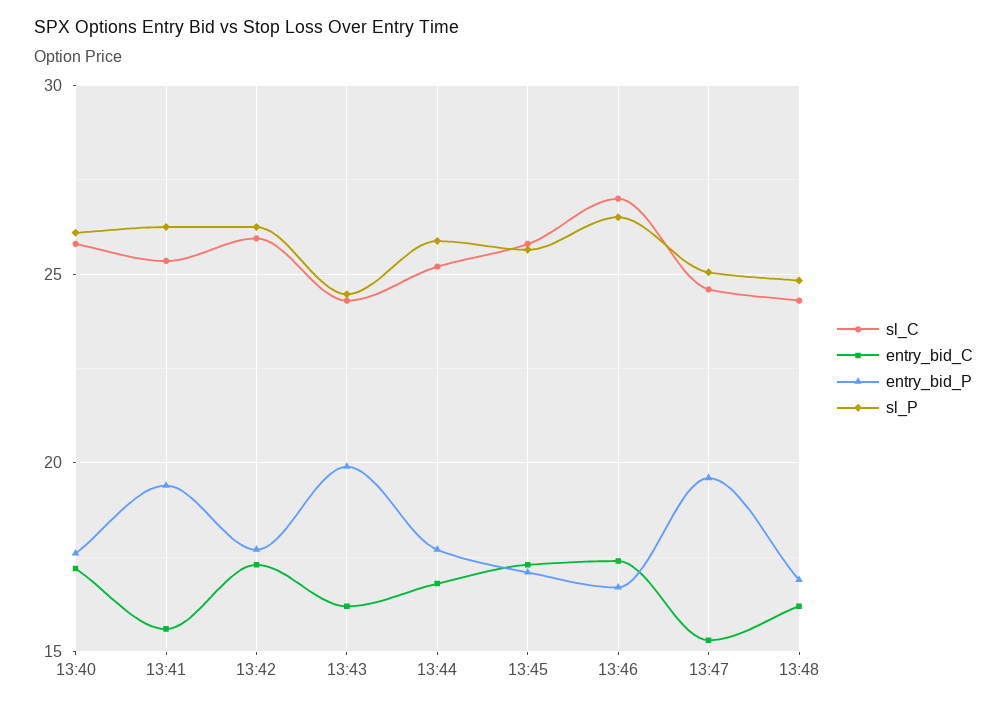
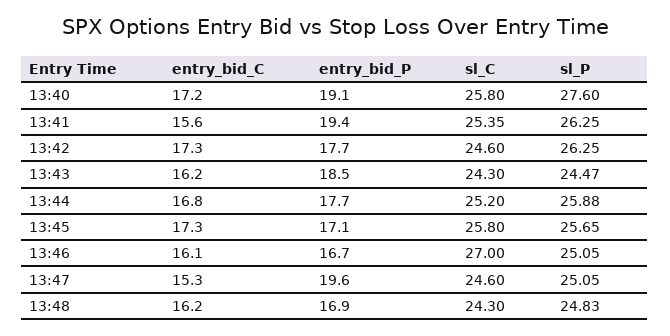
entry_bid_P, 13:40: 17.5 -> 19.1
sl_P, 13:40: 26 -> 27.6
sl_C, 13:42: 26 -> 24.6
entry_bid_P, 13:43: 20 -> 18.5
entry_bid_C, 13:46: 17.5 -> 16.1
sl_P, 13:46: 26.5 -> 25.05

